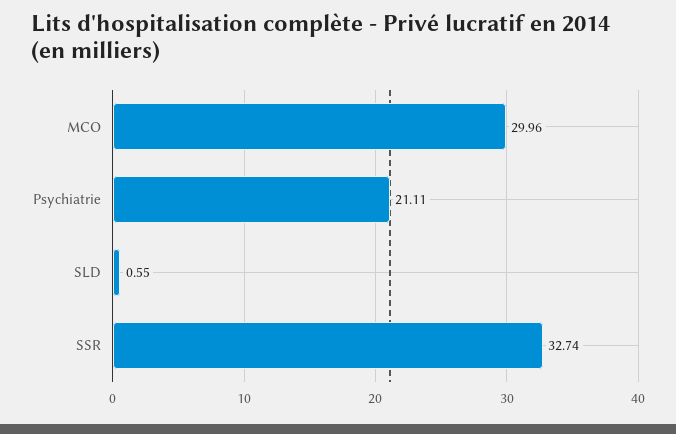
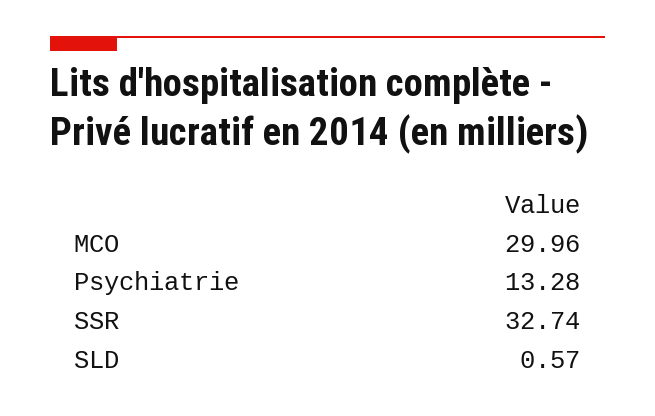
Psychiatrie: 21.11 -> 13.28
SLD: 0.55 -> 0.57

